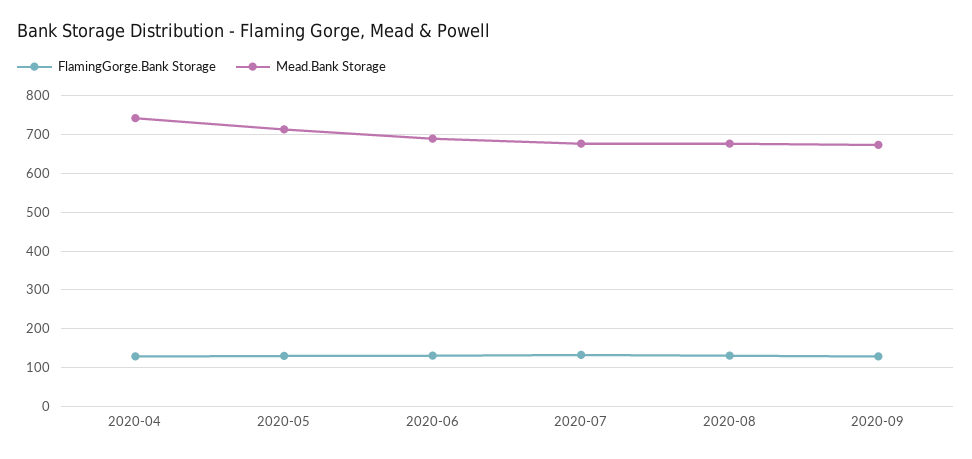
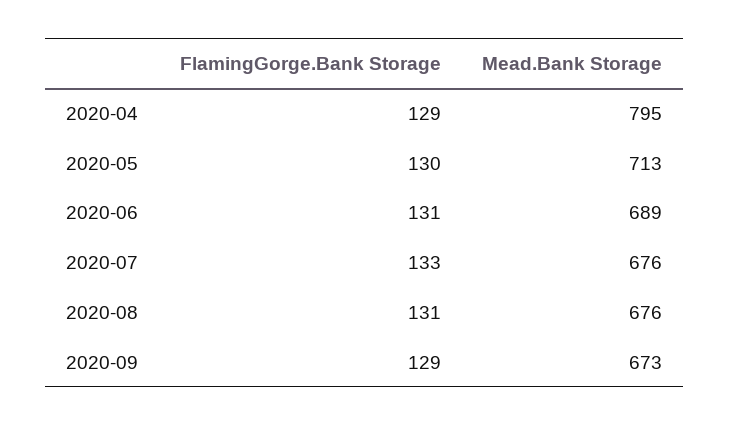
Mead.Bank Storage, 2020-04: 740 -> 795

